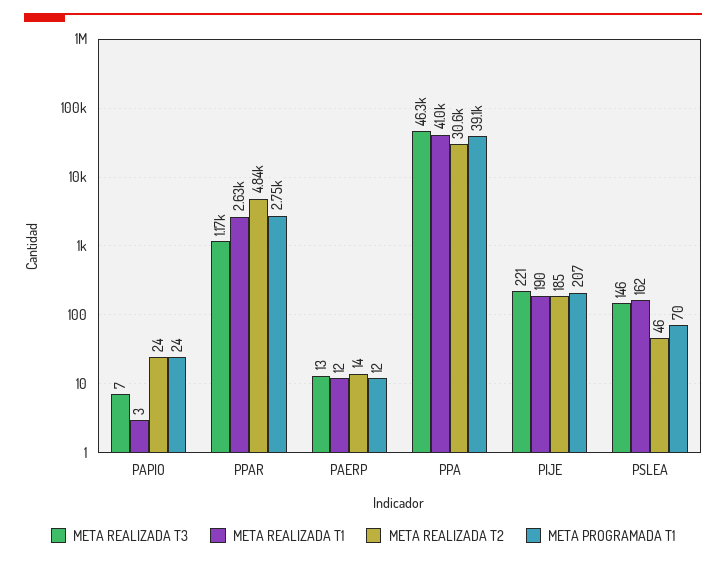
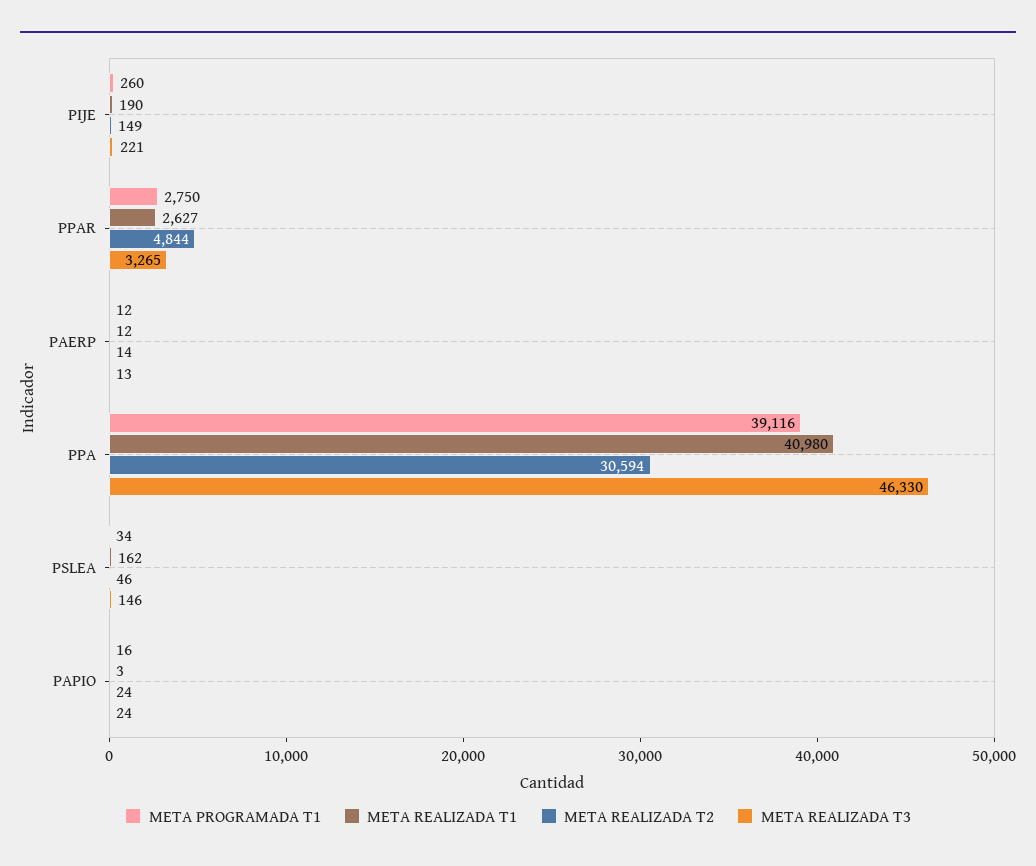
META REALIZADA T3, PAPIO: 7 -> 24
META PROGRAMADA T1, PAPIO: 24 -> 16
META REALIZADA T3, PPAR: 1170 -> 3265
META REALIZADA T2, PIJE: 185 -> 149
META PROGRAMADA T1, PIJE: 207 -> 260
META PROGRAMADA T1, PSLEA: 70 -> 34

